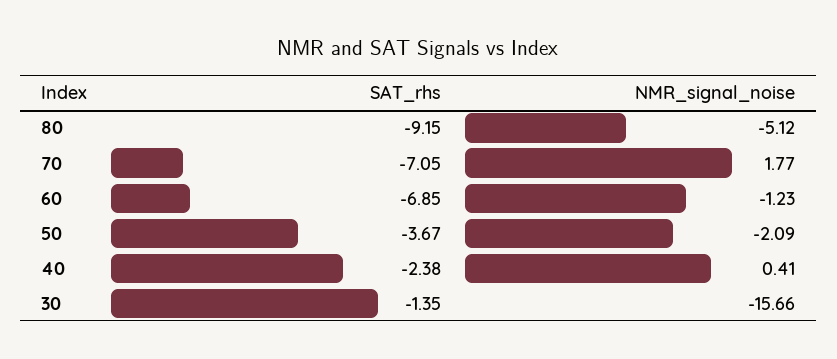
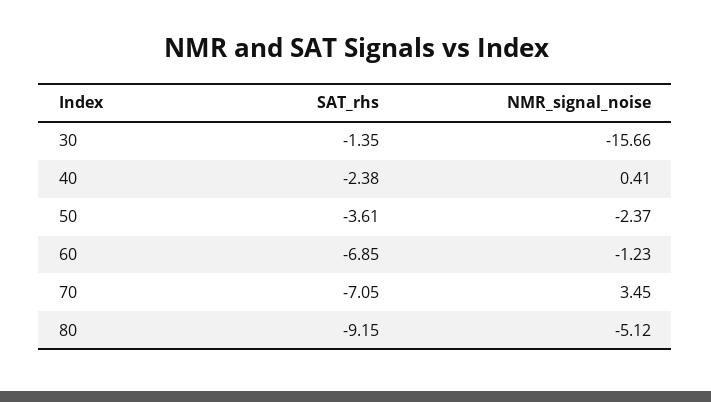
NMR_signal_noise, 70: 1.77 -> 3.45
SAT_rhs, 50: -3.67 -> -3.61
NMR_signal_noise, 50: -2.09 -> -2.37

